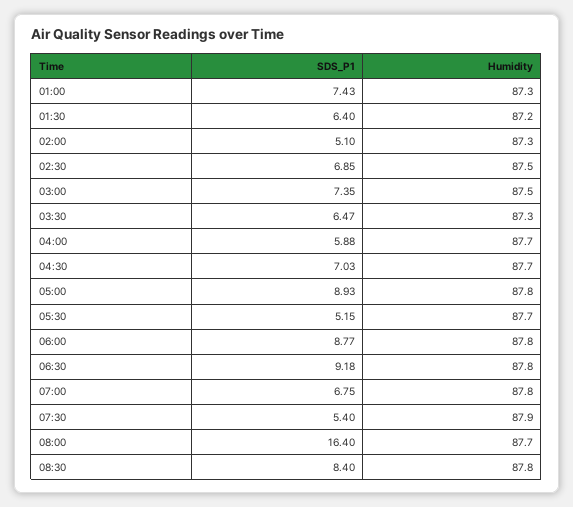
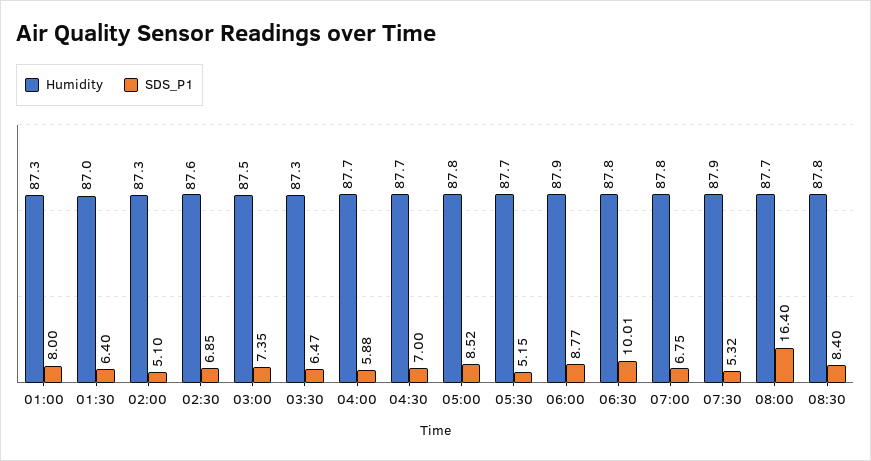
SDS_P1, 01:00: 7.43 -> 8
Humidity, 01:30: 87.2 -> 87
Humidity, 02:30: 87.5 -> 87.6
SDS_P1, 04:30: 7.03 -> 7
SDS_P1, 05:00: 8.93 -> 8.52
Humidity, 06:00: 87.8 -> 87.9
SDS_P1, 06:30: 9.18 -> 10.01
SDS_P1, 07:30: 5.4 -> 5.32

